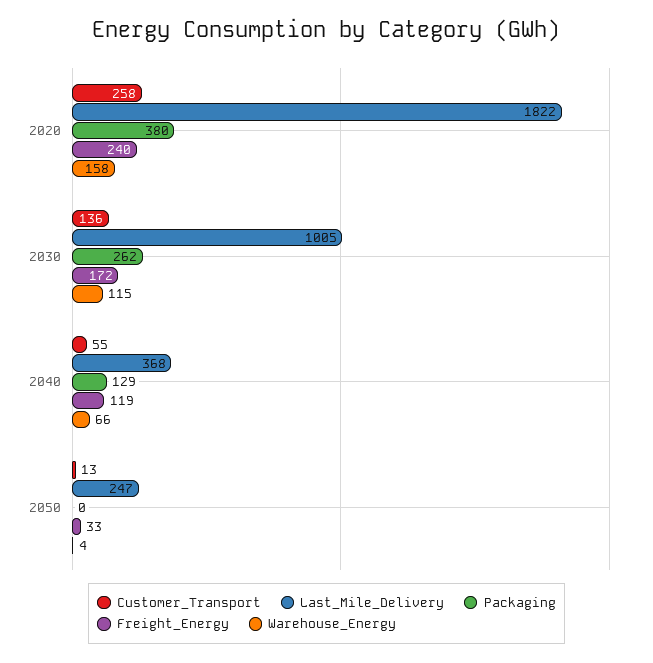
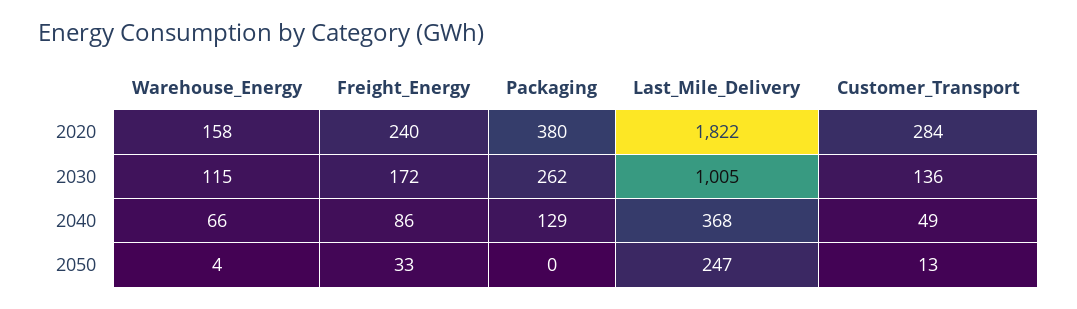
Customer_Transport, 2020: 258 -> 284
Customer_Transport, 2040: 55 -> 49
Freight_Energy, 2040: 119 -> 86

